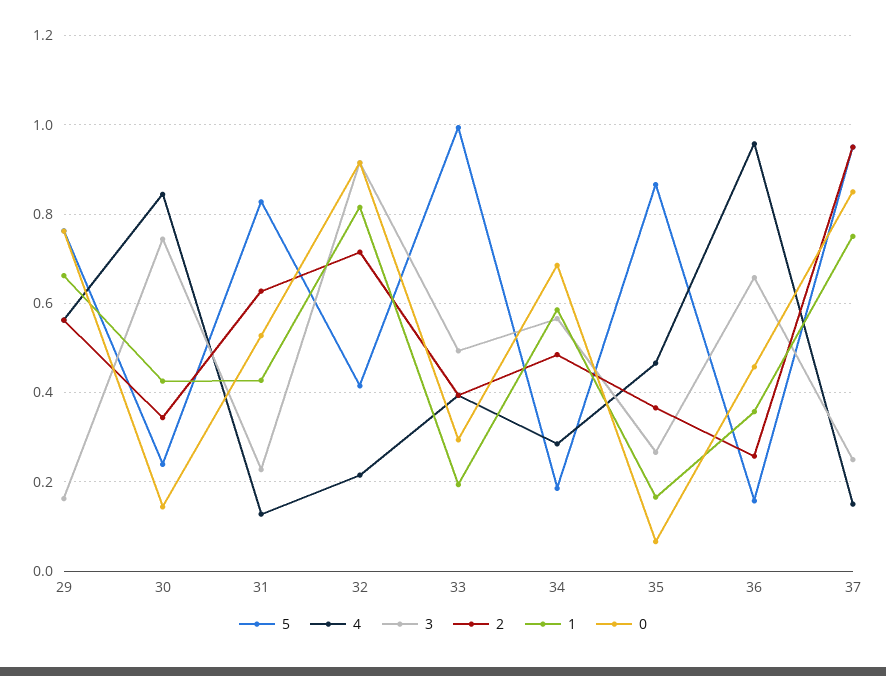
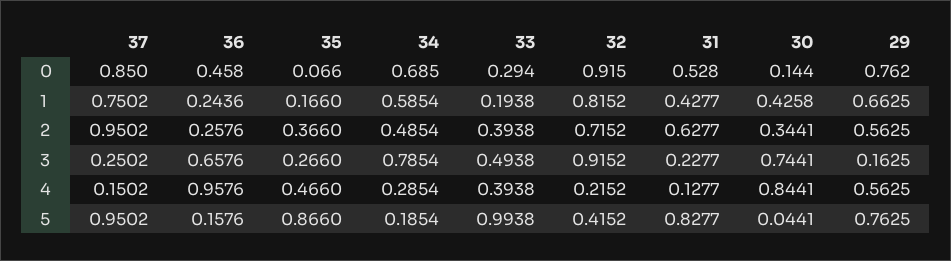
5, 30: 0.24 -> 0.0441
3, 34: 0.56 -> 0.7854
1, 36: 0.36 -> 0.2436

